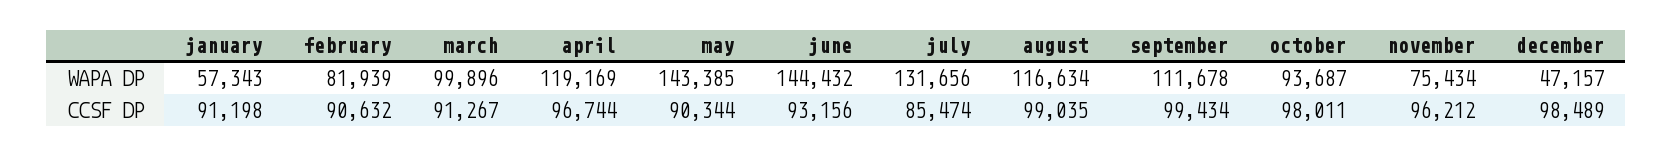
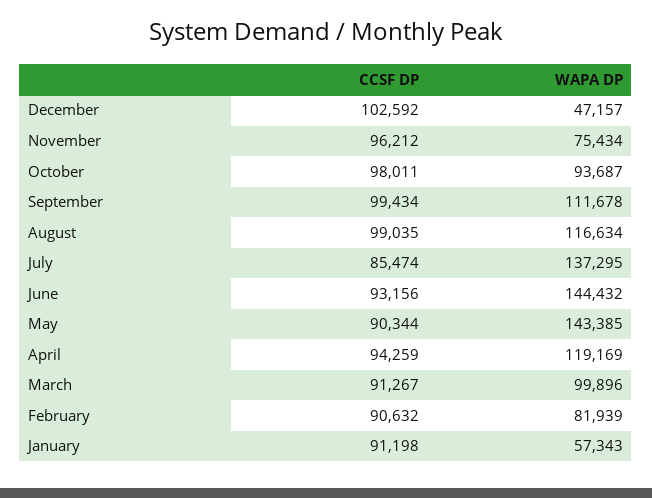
july, WAPA DP: 131656 -> 137295
april, CCSF DP: 96744 -> 94259
december, CCSF DP: 98489 -> 102592

